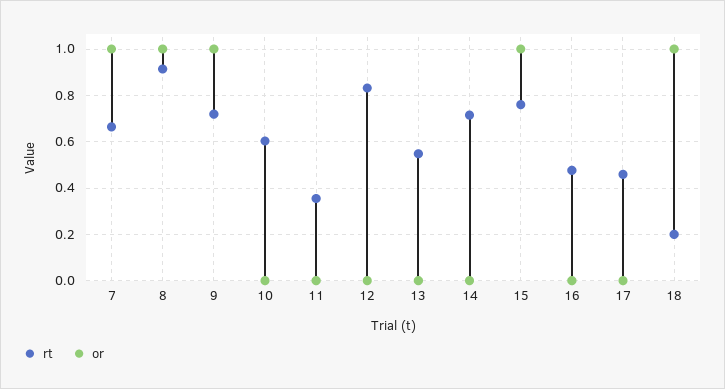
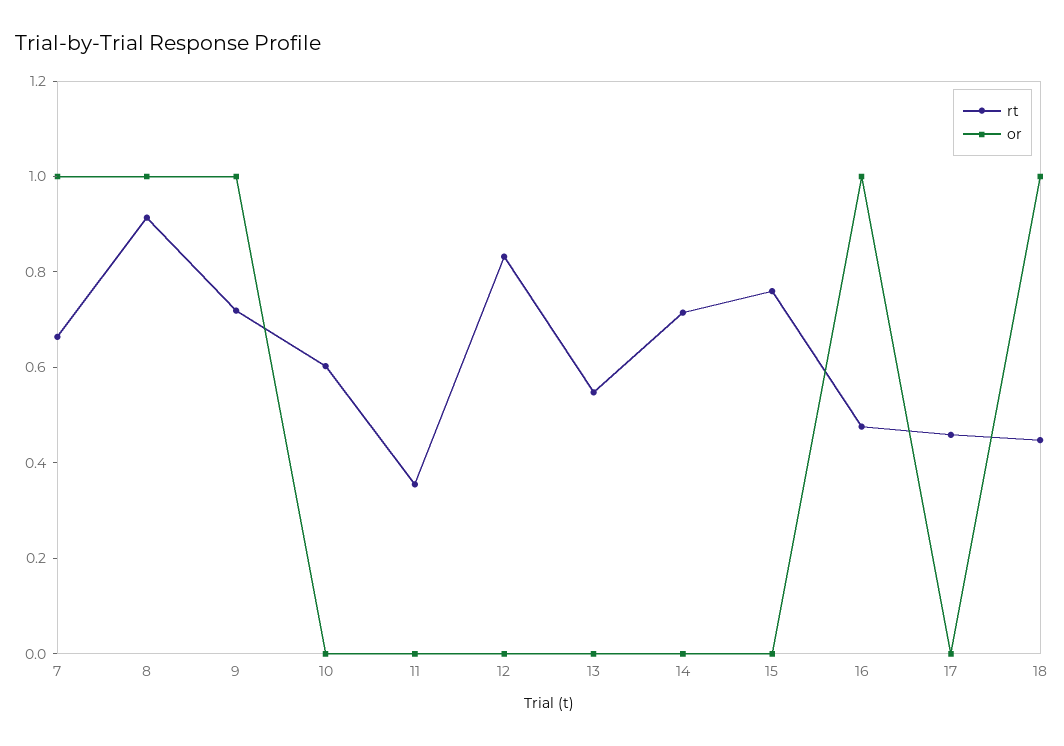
or, 15: 1 -> 0
or, 16: 0 -> 1
rt, 18: 0.2 -> 0.45

